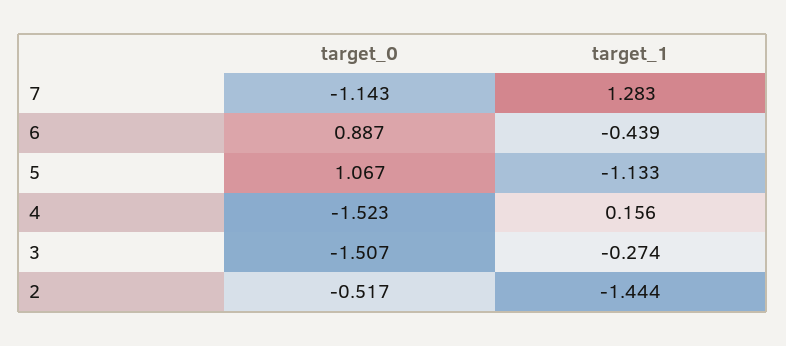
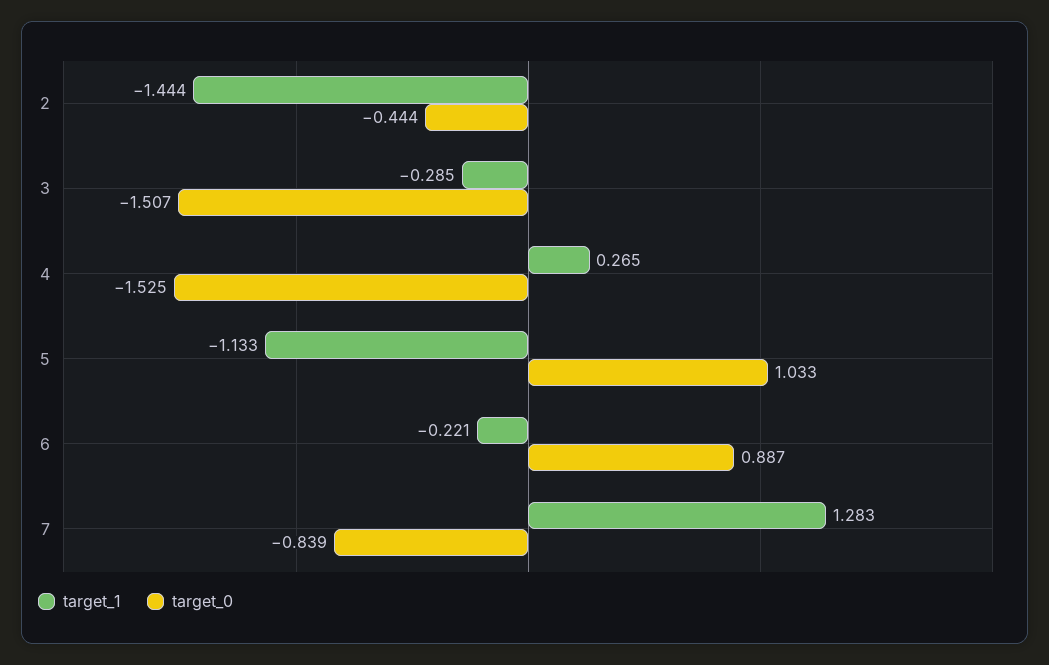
target_0, 7: -1.143 -> -0.839
target_1, 6: -0.439 -> -0.221
target_0, 5: 1.067 -> 1.033
target_0, 4: -1.523 -> -1.525
target_1, 4: 0.156 -> 0.265
target_1, 3: -0.274 -> -0.285
target_0, 2: -0.517 -> -0.444

